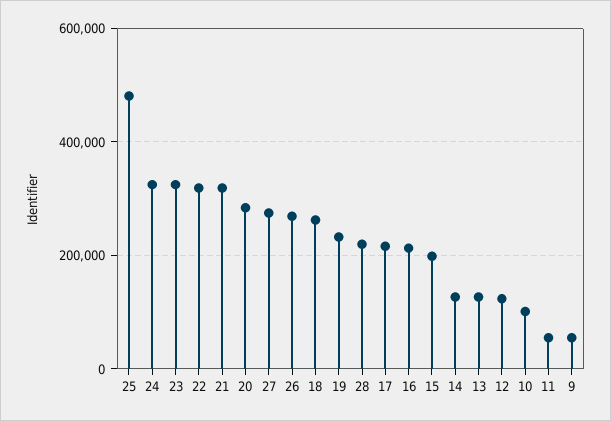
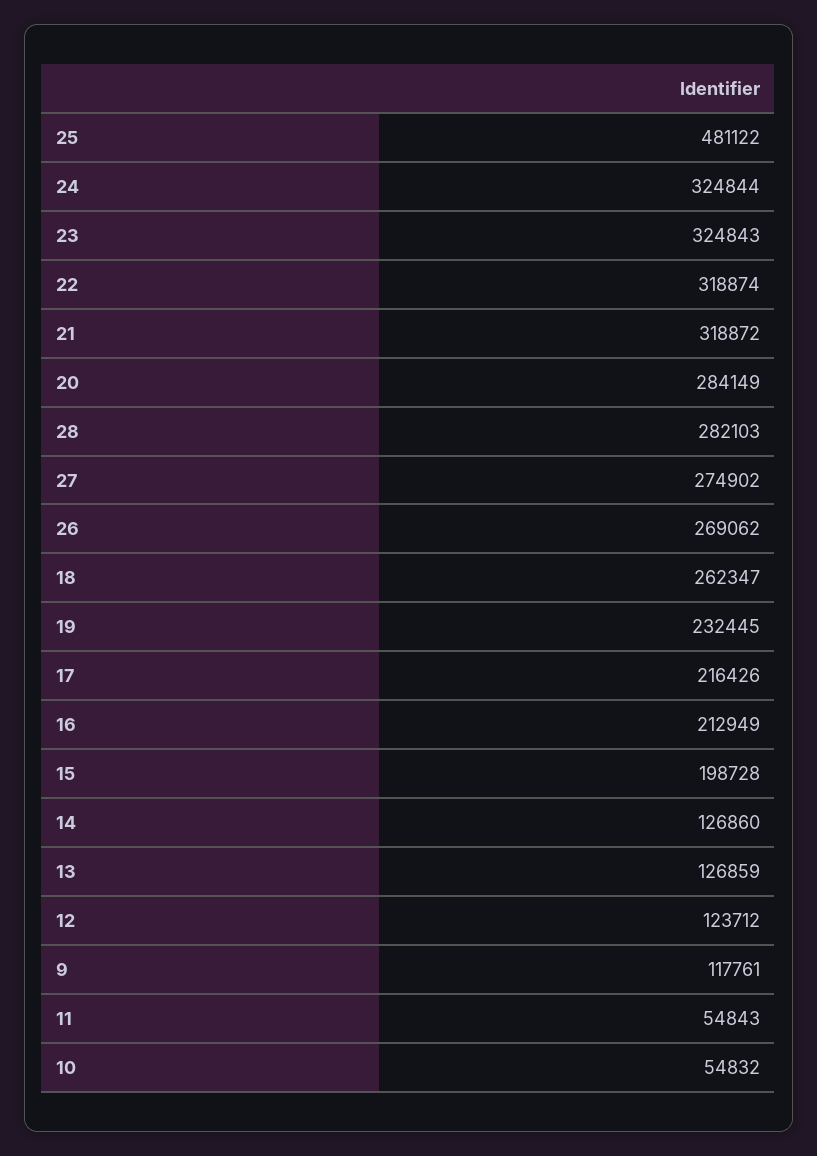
28: 220000 -> 282103
10: 100000 -> 54832
9: 60000 -> 117761

